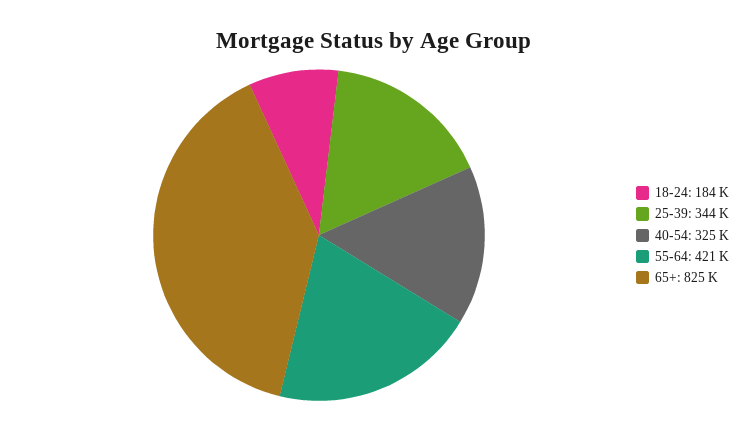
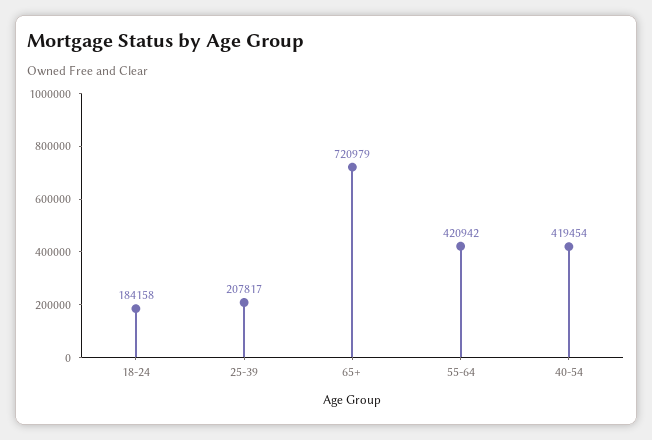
25-39: 344000 -> 207817
40-54: 325000 -> 419454
65+: 825000 -> 720979

